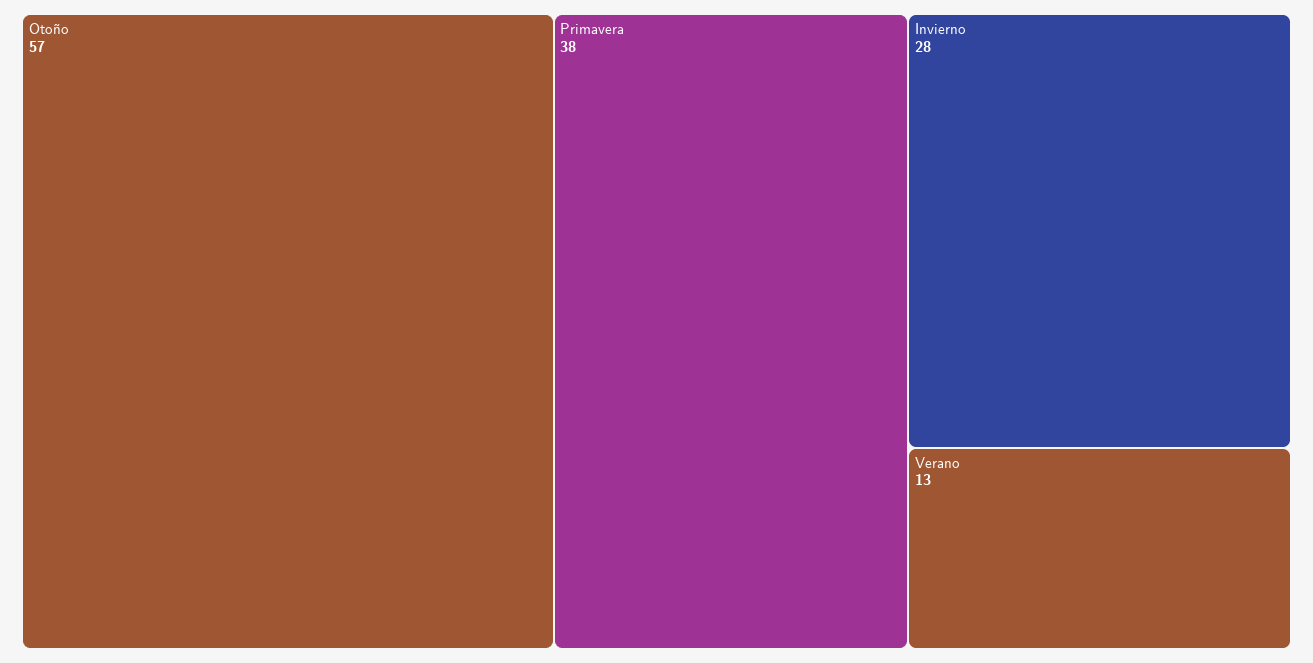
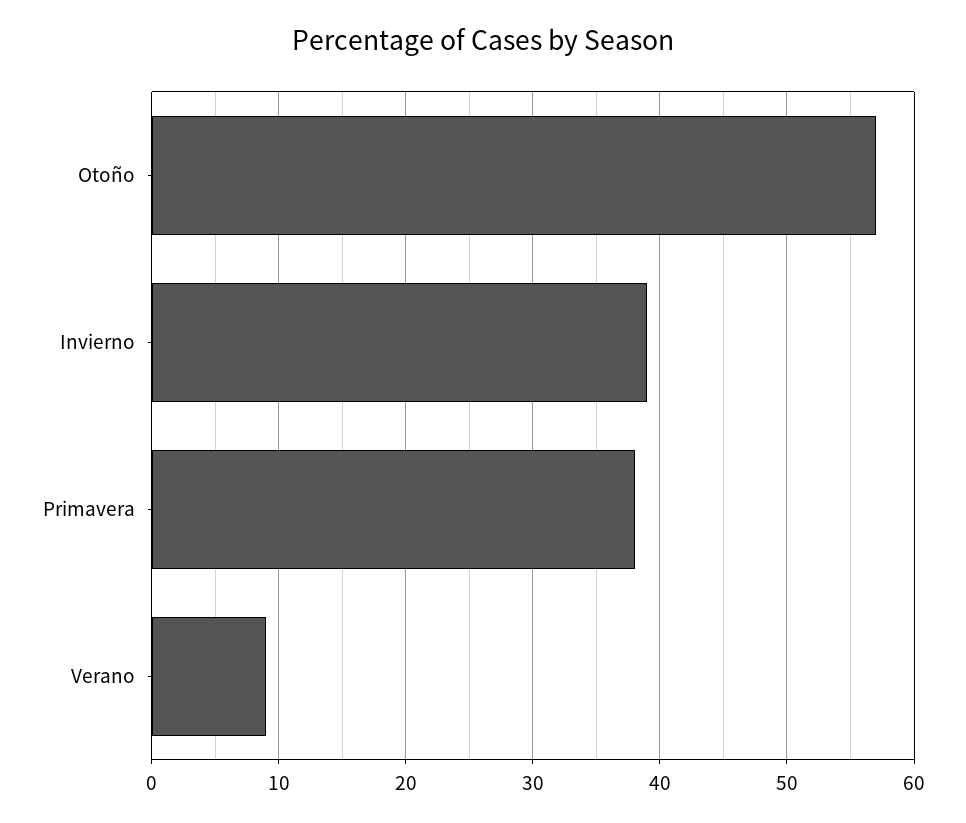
Invierno: 28 -> 39
Verano: 13 -> 9

